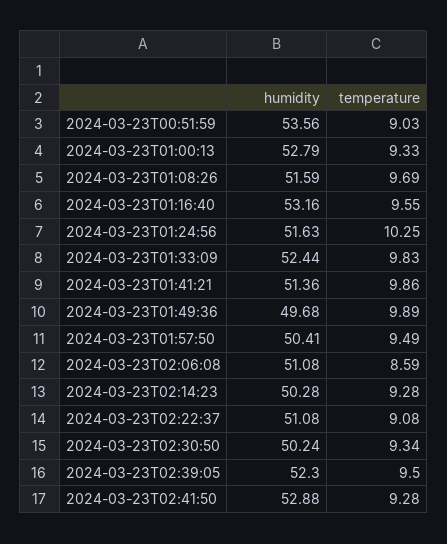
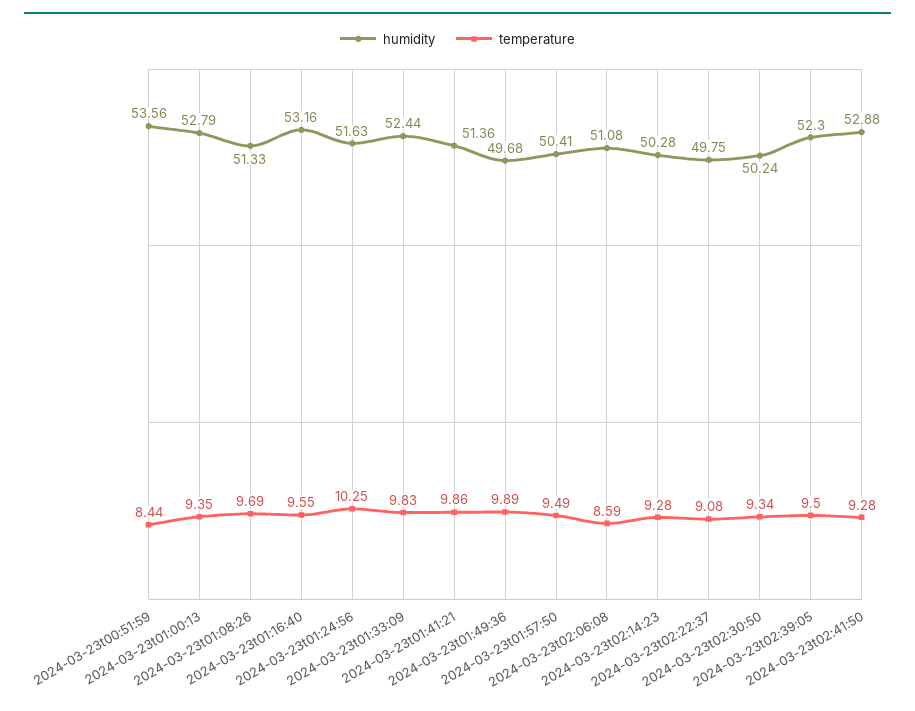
temperature, 2024-03-23T00:51:59: 9.03 -> 8.44
temperature, 2024-03-23T01:00:13: 9.33 -> 9.35
humidity, 2024-03-23T01:08:26: 51.59 -> 51.33
humidity, 2024-03-23T02:22:37: 51.08 -> 49.75

